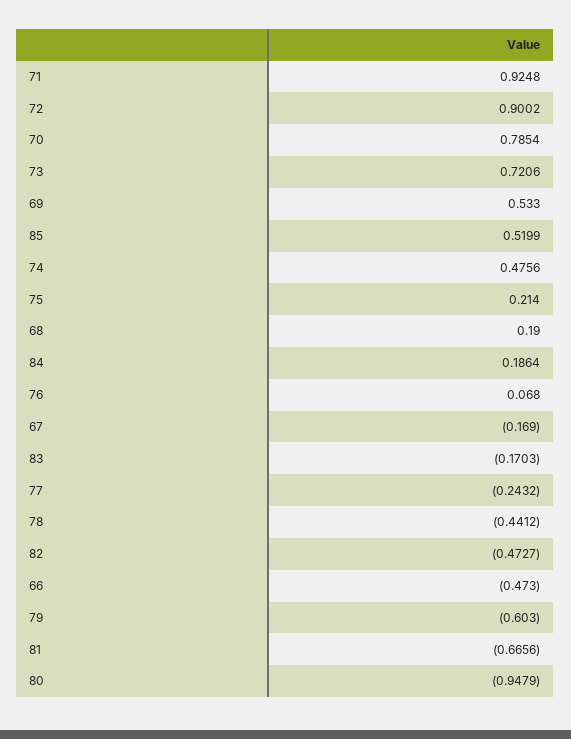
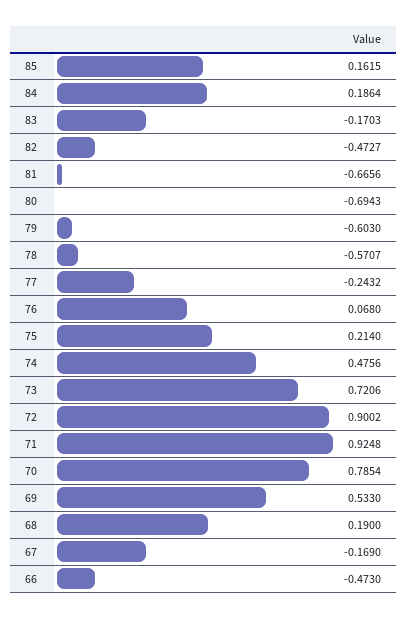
85: 0.5199 -> 0.1615
78: -0.4412 -> -0.5707
80: -0.9479 -> -0.6943

